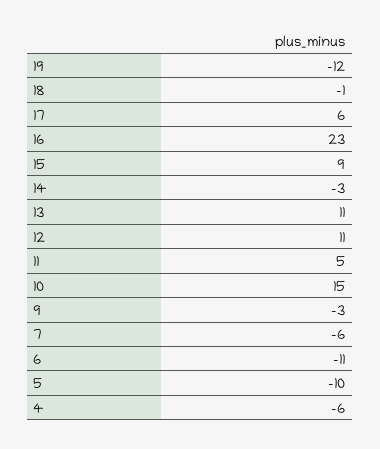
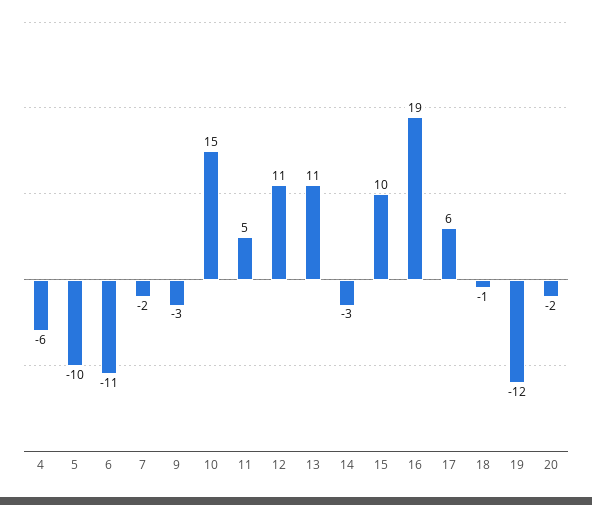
16: 23 -> 19
15: 9 -> 10
7: -6 -> -2
20: none -> -2

